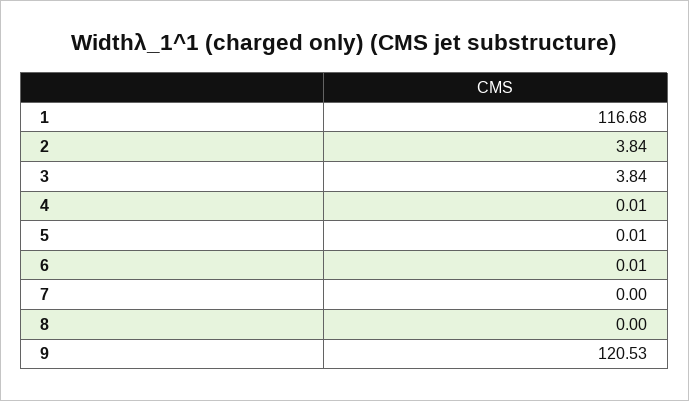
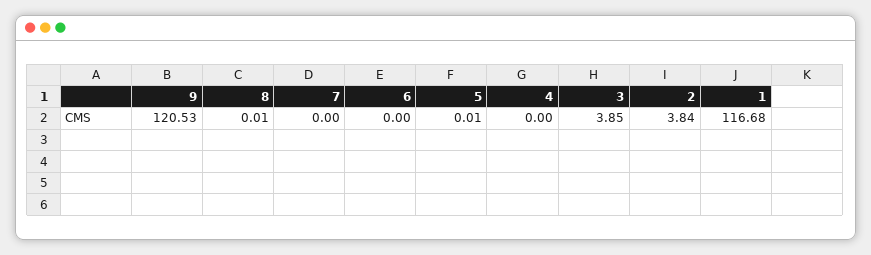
3: 3.84 -> 3.85
4: 0.01 -> 0
6: 0.01 -> 0
8: 0 -> 0.01

